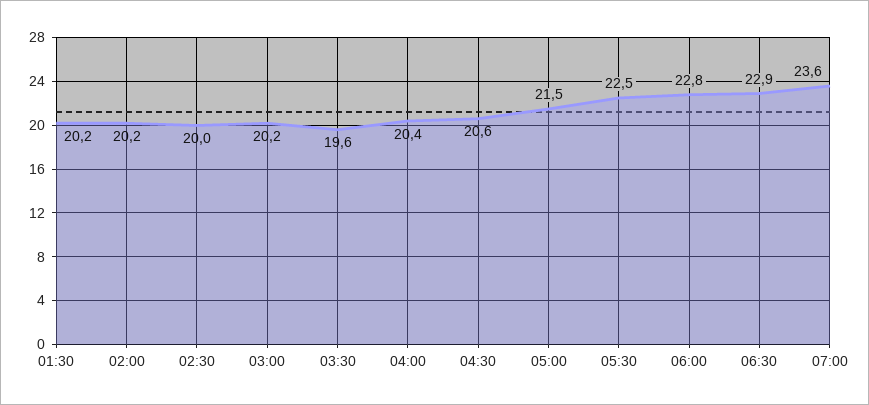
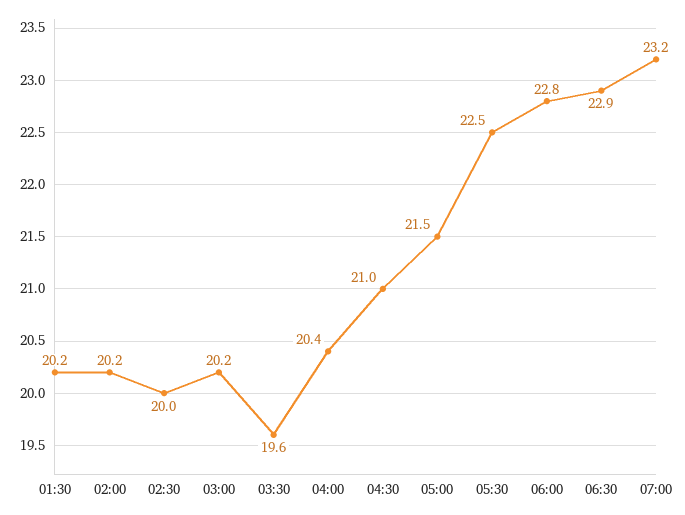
04:30: 20.6 -> 21
07:00: 23.6 -> 23.2

